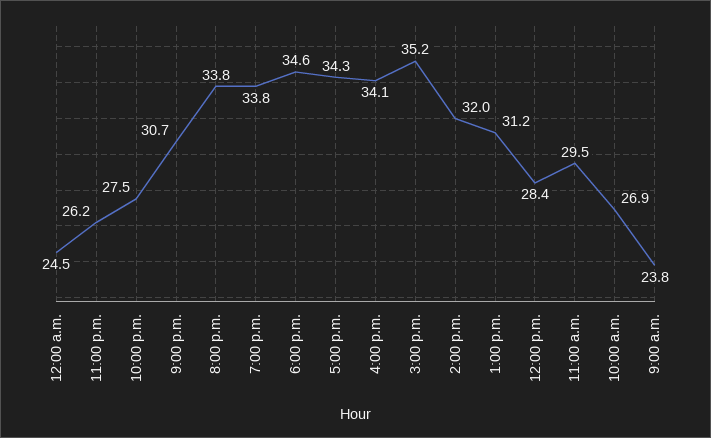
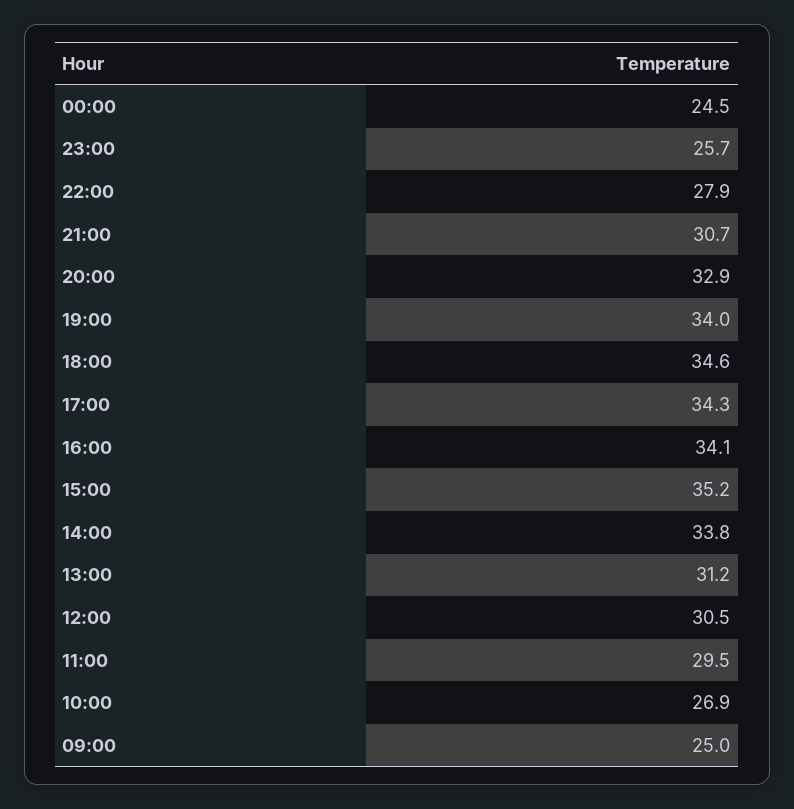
11:00 p.m.: 26.2 -> 25.7
10:00 p.m.: 27.5 -> 27.9
8:00 p.m.: 33.8 -> 32.9
7:00 p.m.: 33.8 -> 34
2:00 p.m.: 32 -> 33.8
12:00 p.m.: 28.4 -> 30.5
9:00 a.m.: 23.8 -> 25

